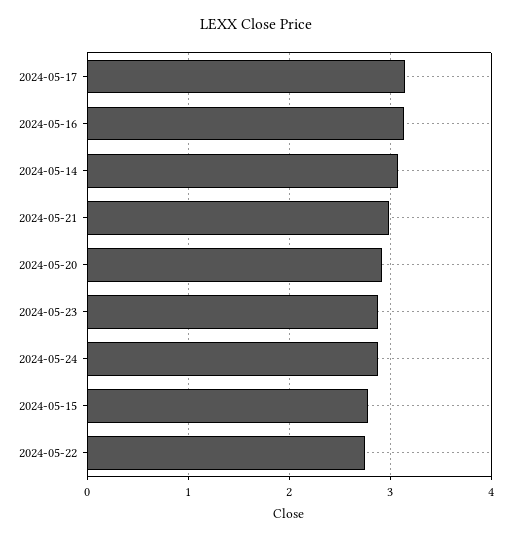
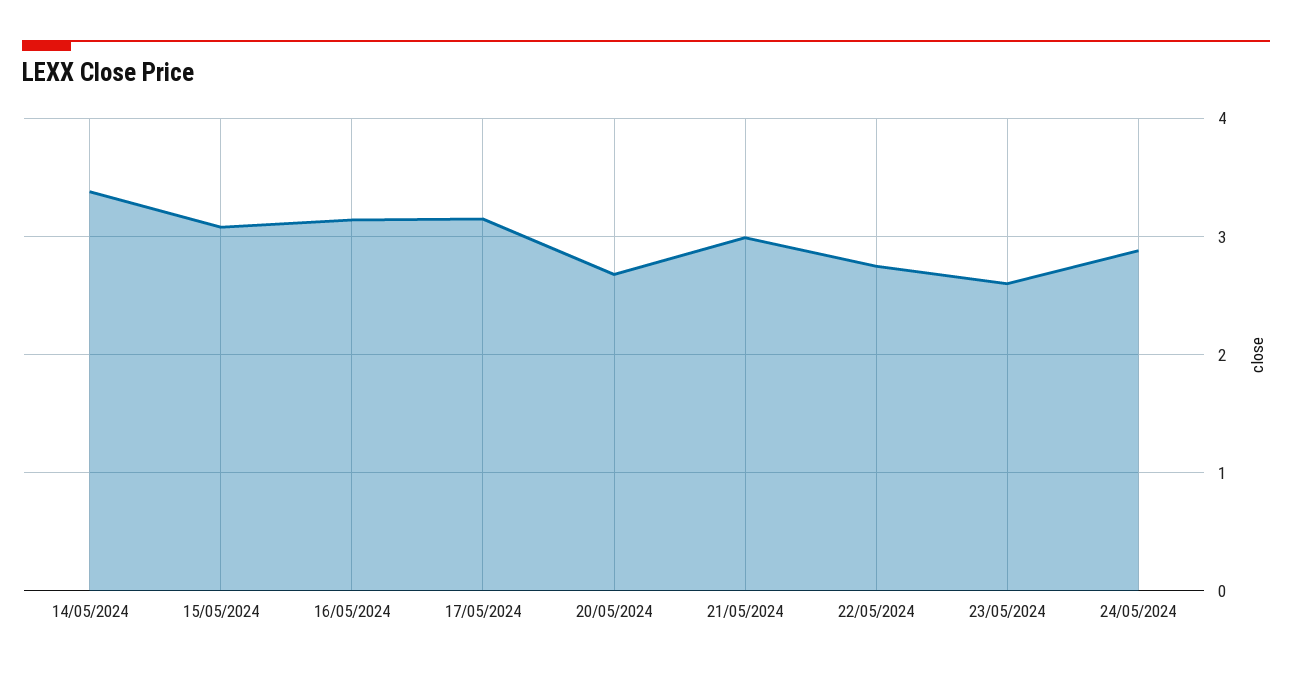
2024-05-14: 3.1 -> 3.4
2024-05-20: 2.9 -> 2.7
2024-05-23: 2.9 -> 2.6
2024-05-15: 2.8 -> 3.1

